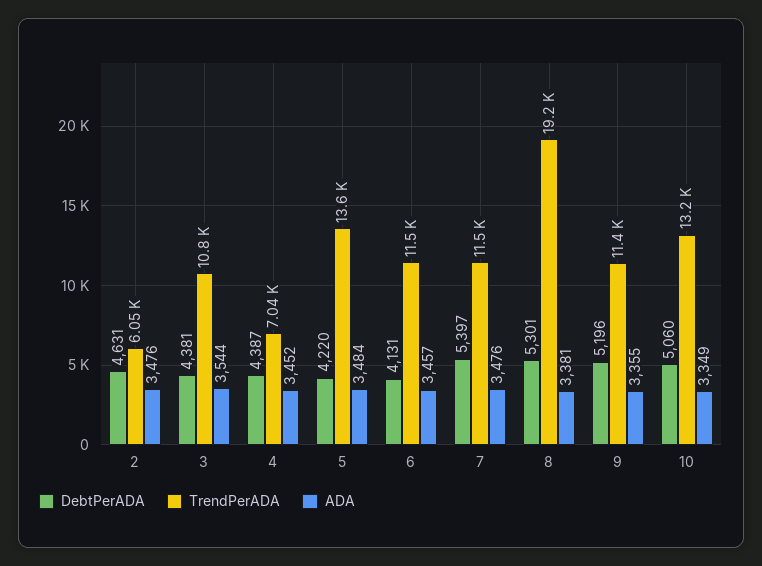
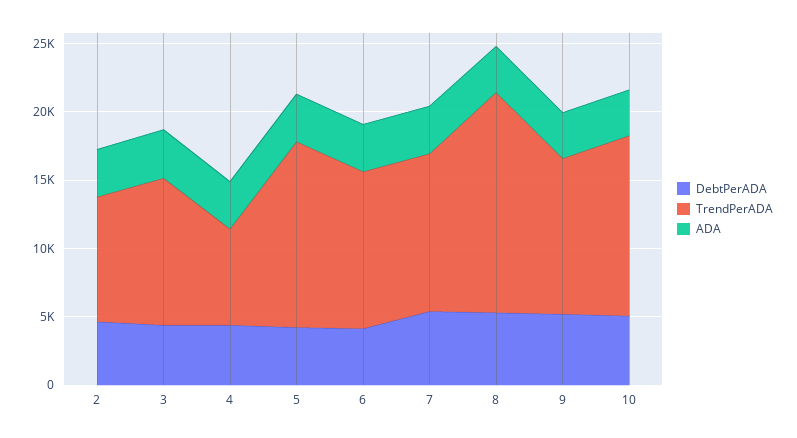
TrendPerADA, 2: 6050 -> 9000
TrendPerADA, 8: 19200 -> 16000

